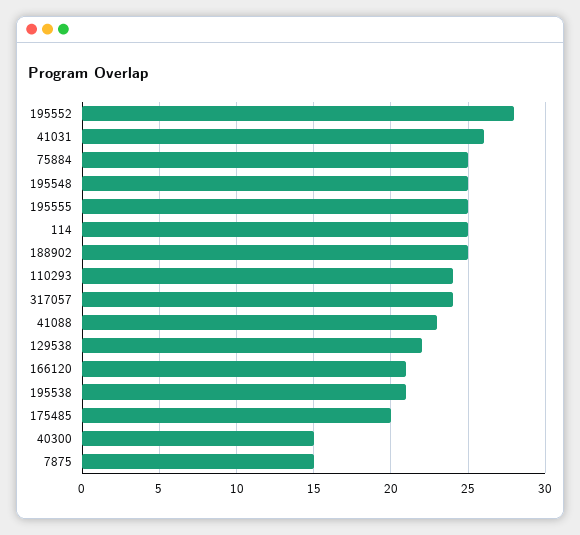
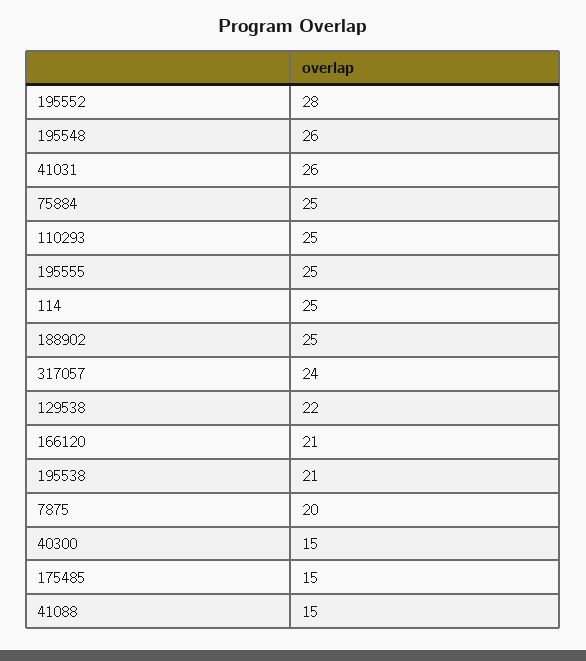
195548: 25 -> 26
110293: 24 -> 25
41088: 23 -> 15
175485: 20 -> 15
7875: 15 -> 20

